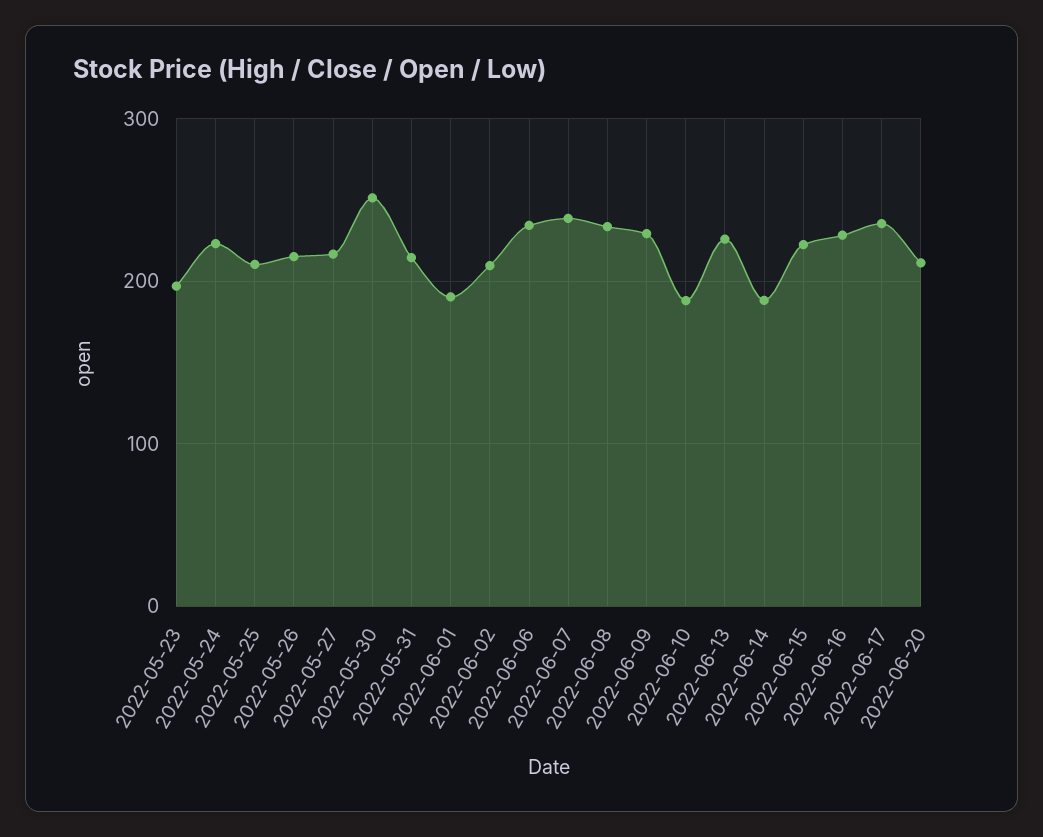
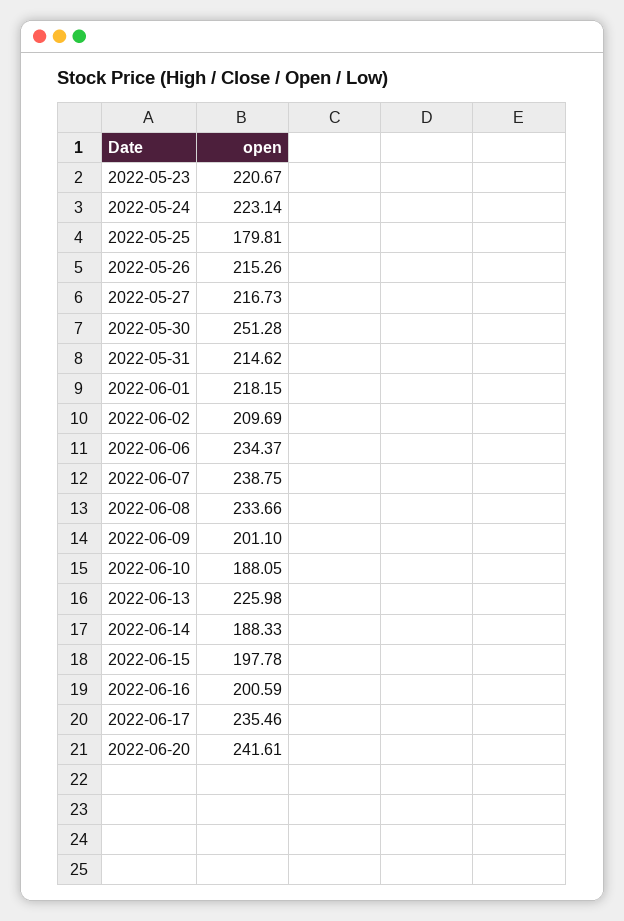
2022-05-23: 200 -> 220.67
2022-05-25: 210 -> 179.81
2022-06-01: 190 -> 218.15
2022-06-09: 230 -> 201.1
2022-06-15: 220 -> 197.78
2022-06-16: 230 -> 200.59
2022-06-20: 210 -> 241.61

